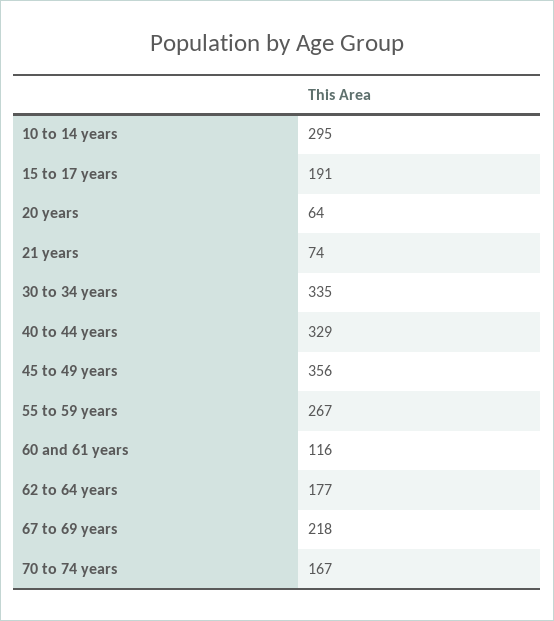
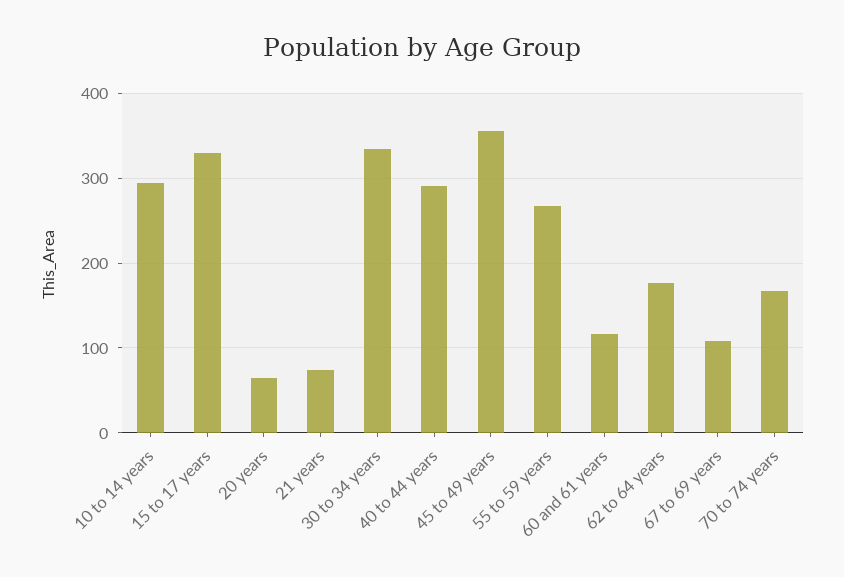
15 to 17 years: 191 -> 330
40 to 44 years: 329 -> 290
67 to 69 years: 218 -> 110

